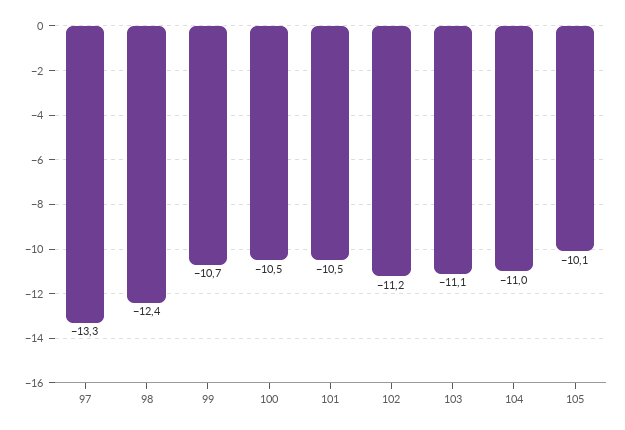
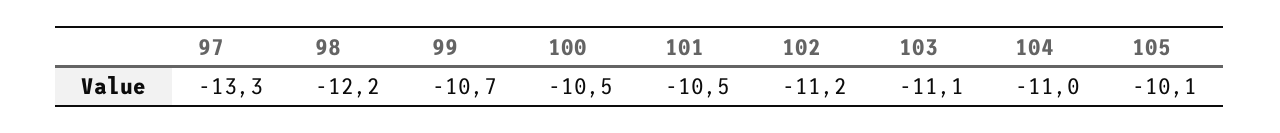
98: -12.4 -> -12.2

